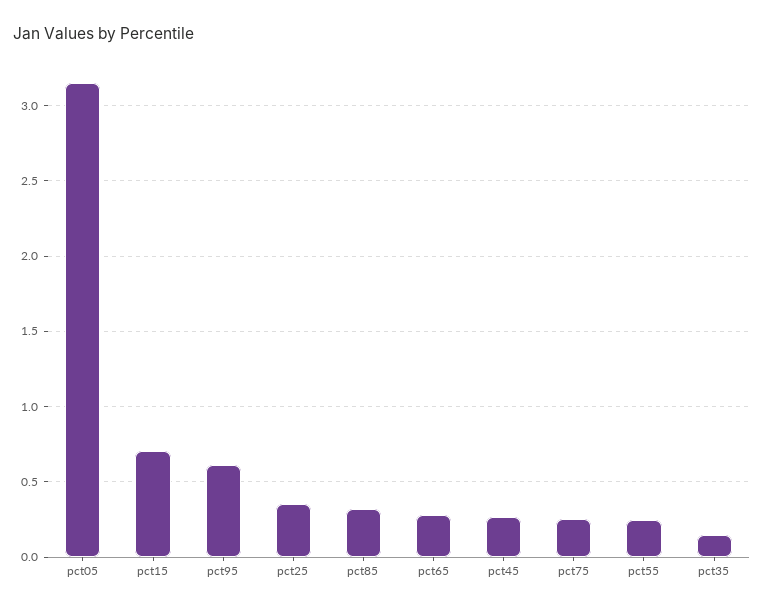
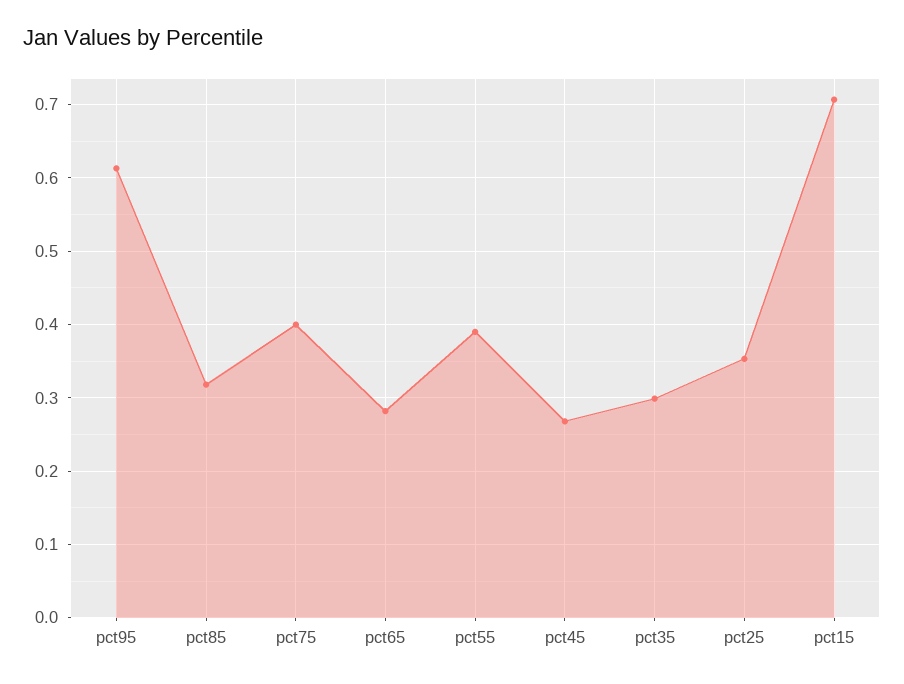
pct05: 3.15 -> none
pct75: 0.25 -> 0.4
pct55: 0.25 -> 0.39
pct35: 0.15 -> 0.3

